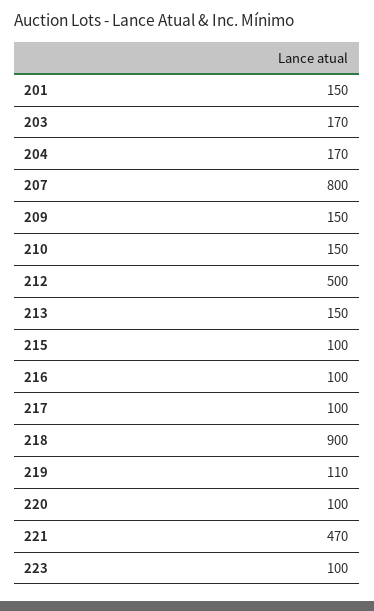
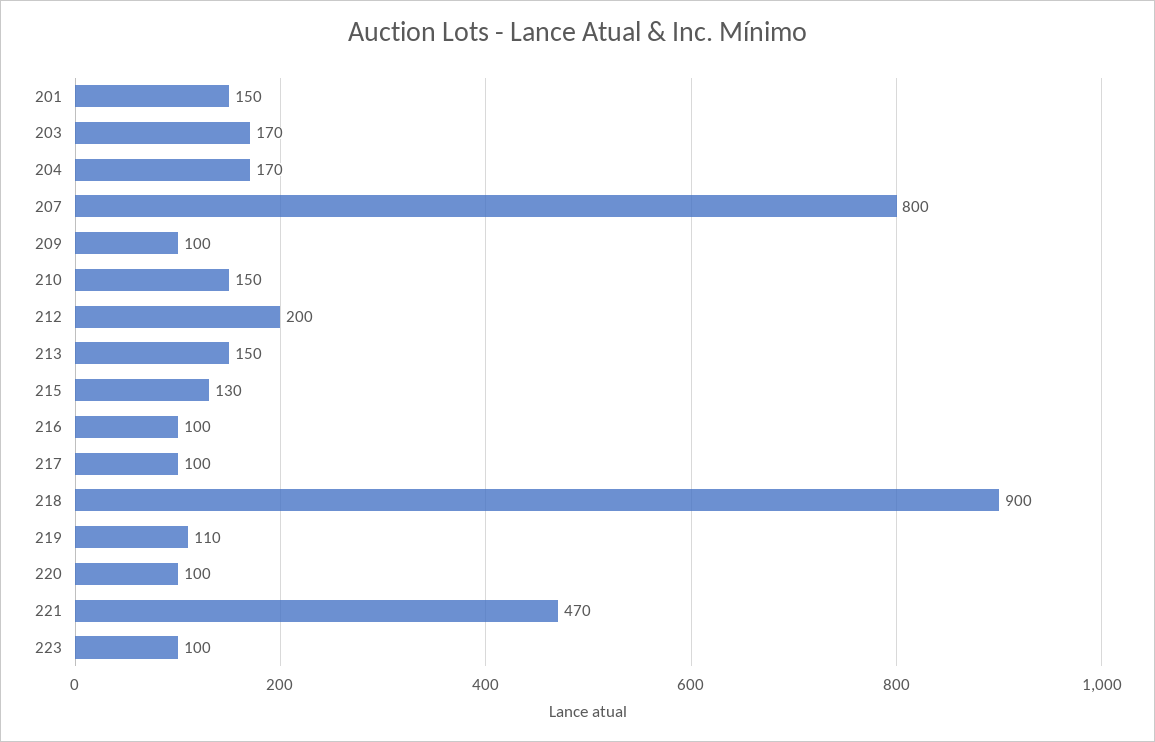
209: 150 -> 100
212: 500 -> 200
215: 100 -> 130

